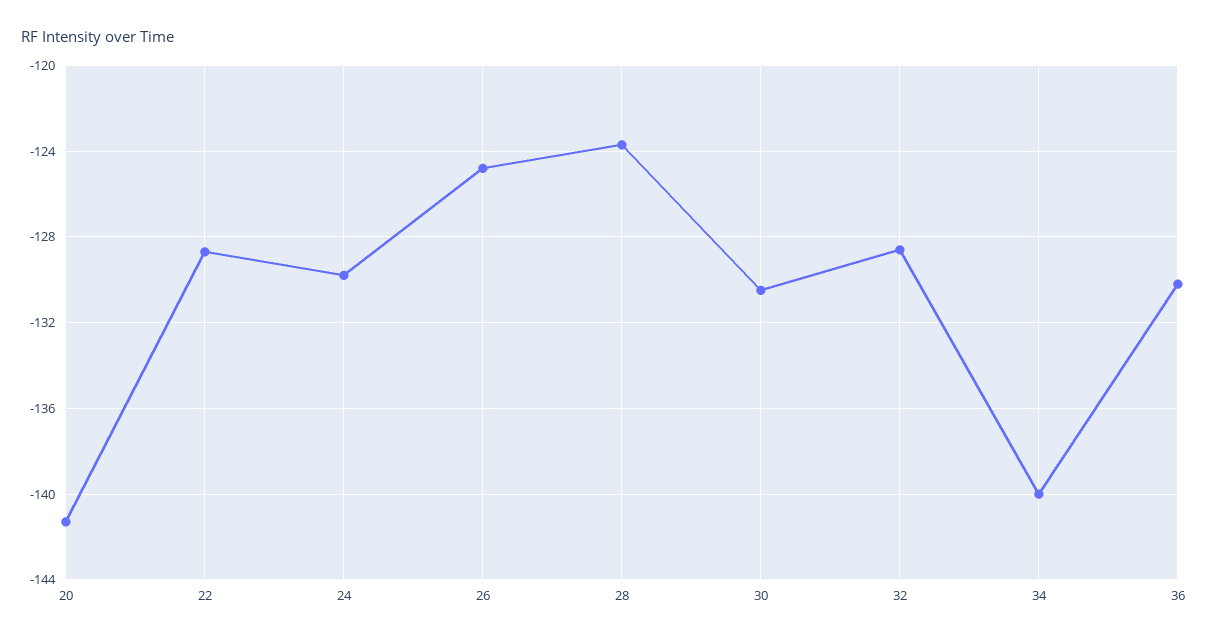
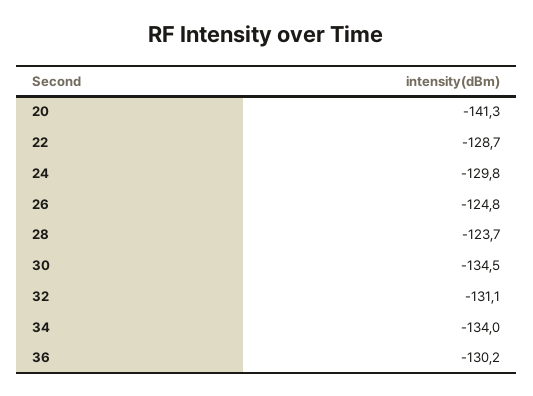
30: -130.5 -> -134.5
32: -128.5 -> -131.1
34: -140 -> -134

